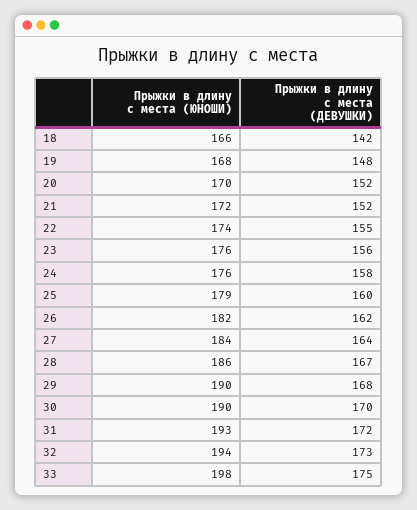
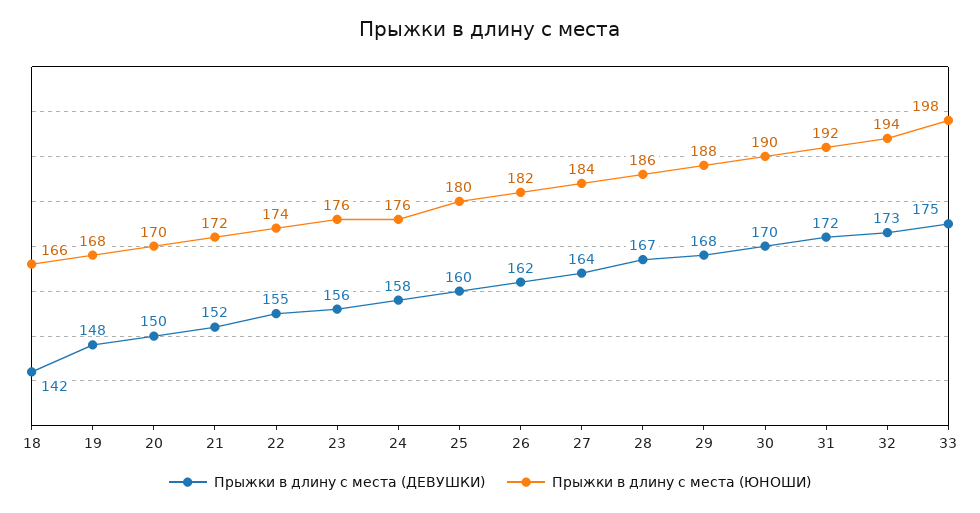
Прыжки в длину с места (ДЕВУШКИ), 20: 152 -> 150
Прыжки в длину с места (ЮНОШИ), 25: 179 -> 180
Прыжки в длину с места (ЮНОШИ), 29: 190 -> 188
Прыжки в длину с места (ЮНОШИ), 31: 193 -> 192

